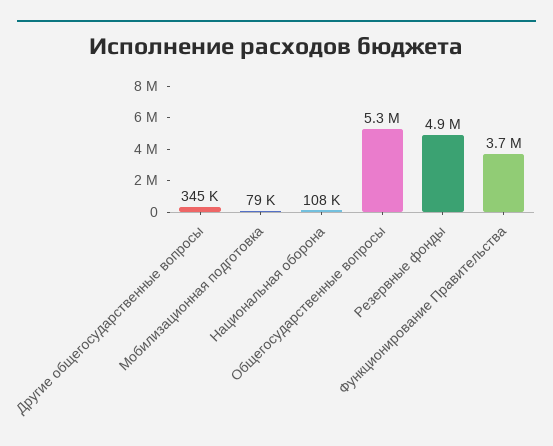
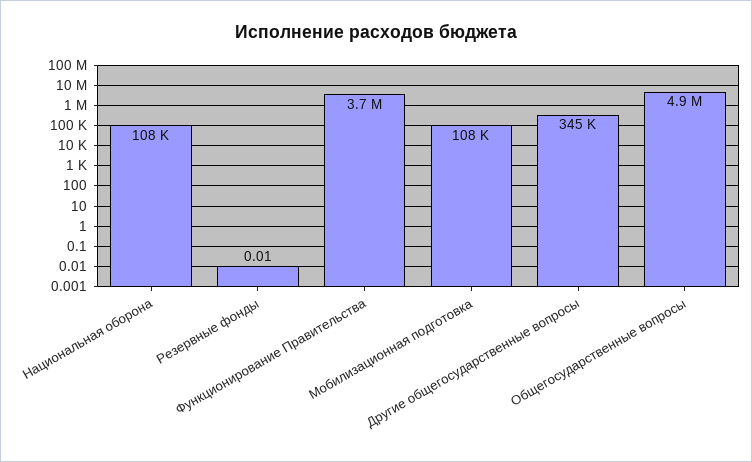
Мобилизационная подготовка: 79000 -> 108000
Общегосударственные вопросы: 5300000 -> 4900000
Резервные фонды: 4900000 -> 0.01

